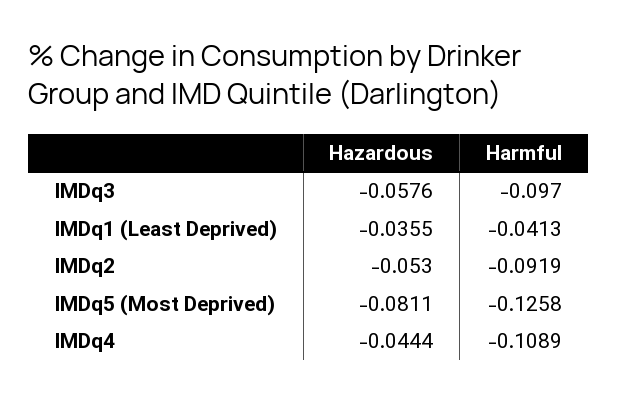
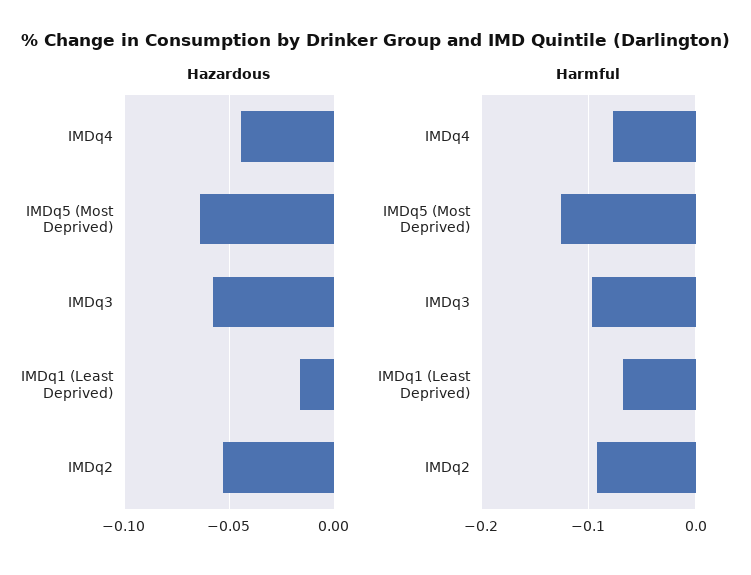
Hazardous, IMDq1 (Least Deprived): -0.0355 -> -0.015
Harmful, IMDq1 (Least Deprived): -0.0413 -> -0.07
Hazardous, IMDq5 (Most Deprived): -0.0811 -> -0.065
Harmful, IMDq4: -0.1089 -> -0.08

